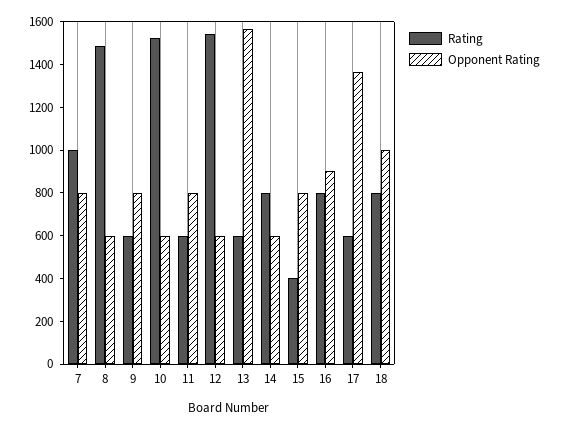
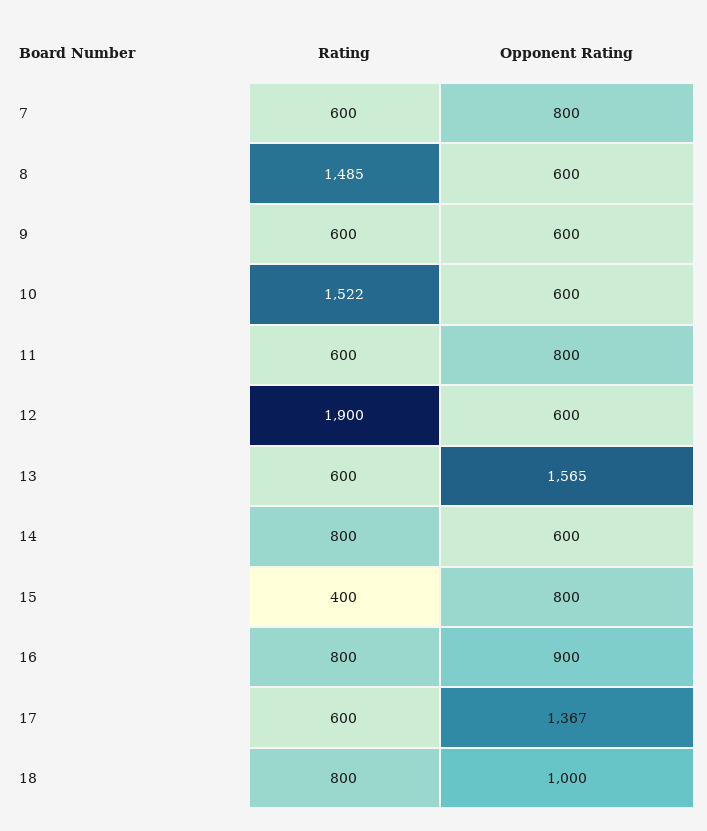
Rating, 7: 1000 -> 600
Opponent Rating, 9: 800 -> 600
Rating, 12: 1550 -> 1900

